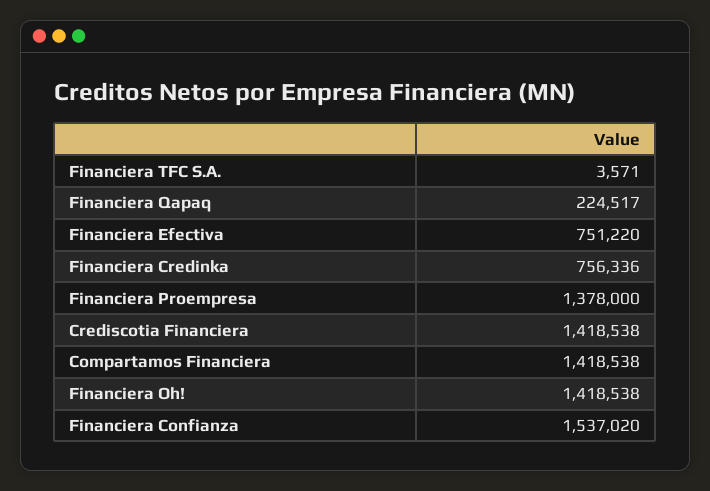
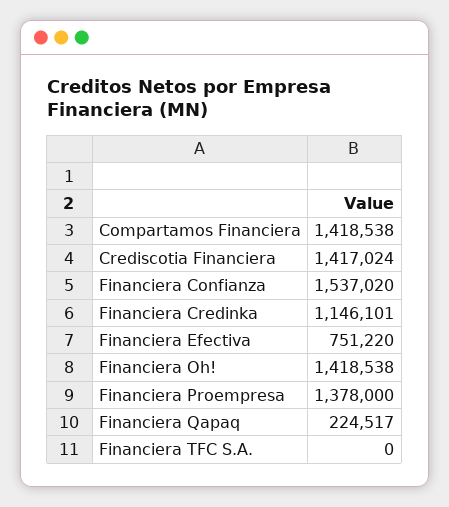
Financiera TFC S.A.: 3571 -> 0
Financiera Credinka: 756336 -> 1146101
Crediscotia Financiera: 1418538 -> 1417024

